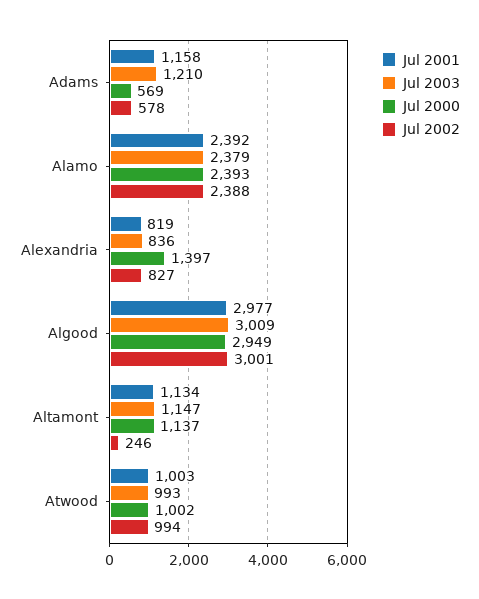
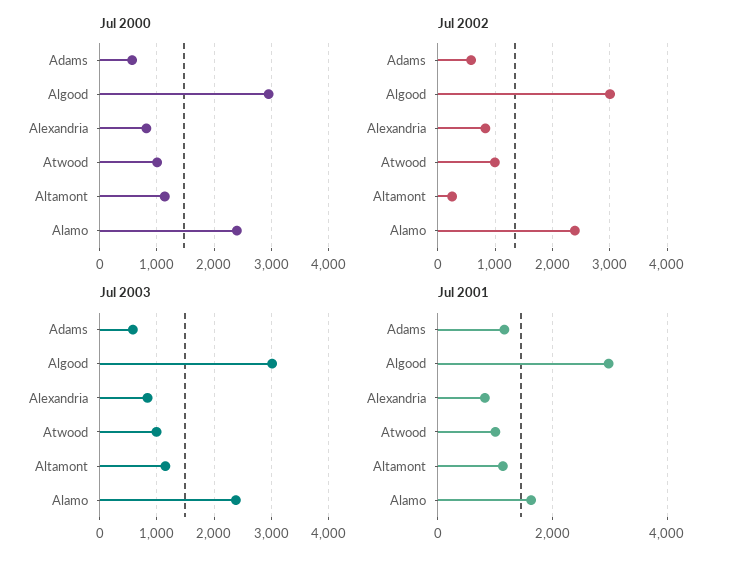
Jul 2003, Adams: 1210 -> 600
Jul 2001, Alamo: 2392 -> 1600
Jul 2000, Alexandria: 1397 -> 800

